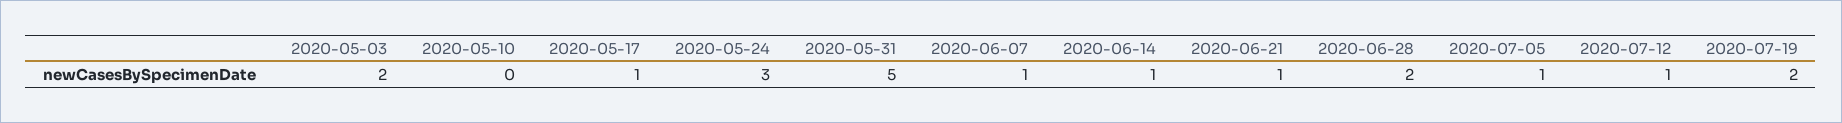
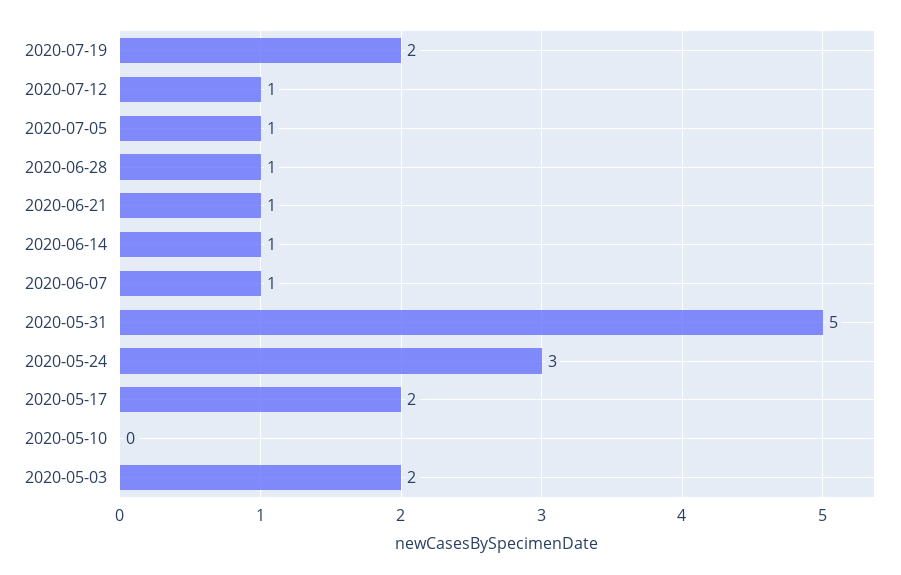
2020-05-17: 1 -> 2
2020-06-28: 2 -> 1

